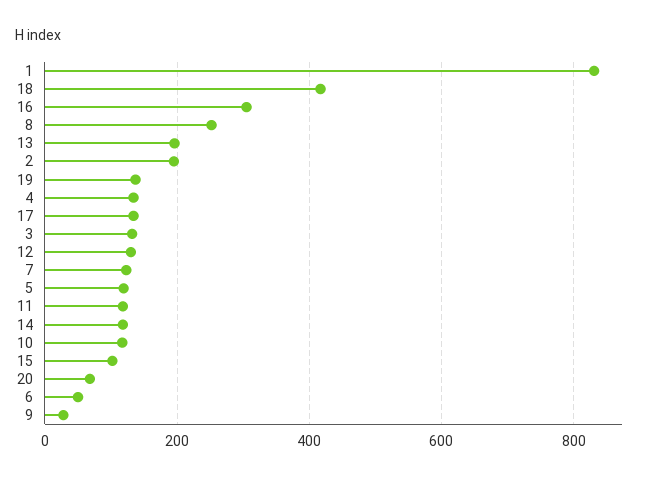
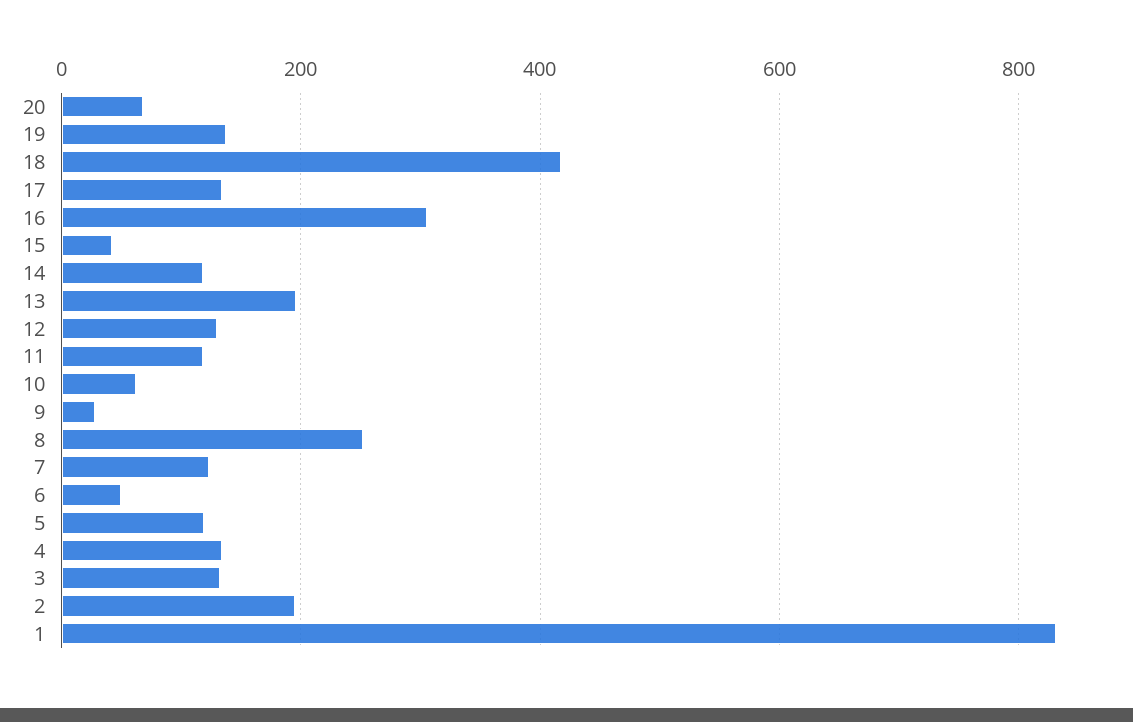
10: 120 -> 60
15: 100 -> 40

